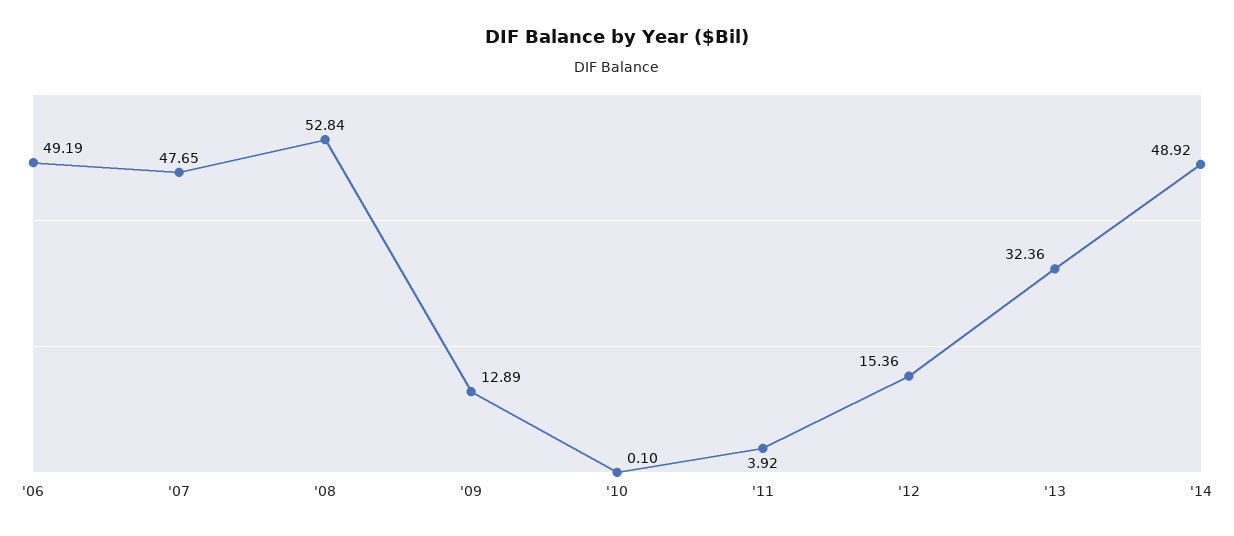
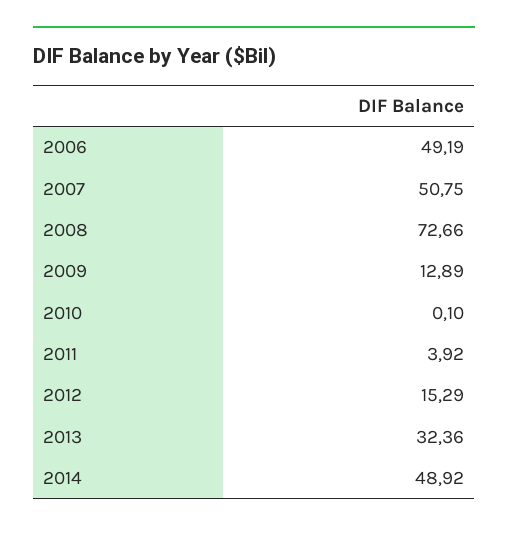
'07: 47.65 -> 50.75
'08: 52.84 -> 72.66
'12: 15.36 -> 15.29

